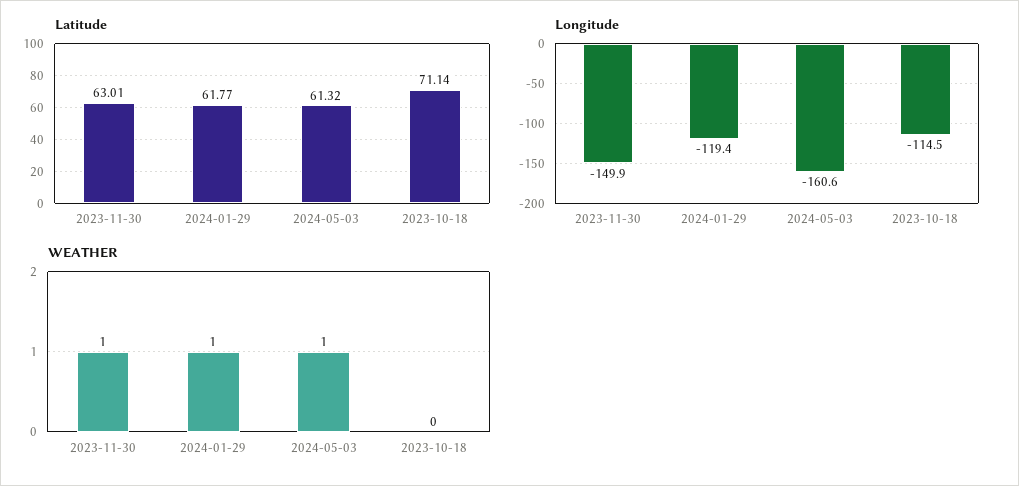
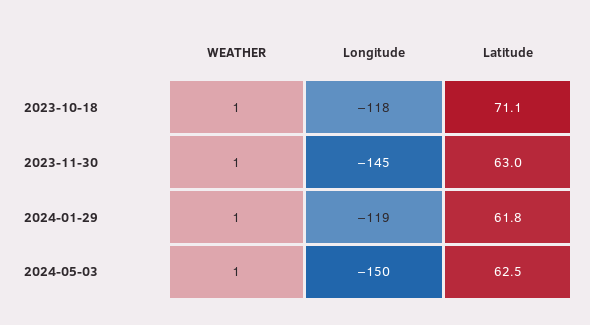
Latitude, 2024-05-03: 61.32 -> 62.5
Longitude, 2023-11-30: -149.9 -> -145
Longitude, 2024-05-03: -160.6 -> -150
Longitude, 2023-10-18: -114.5 -> -118
WEATHER, 2023-10-18: 0 -> 1

